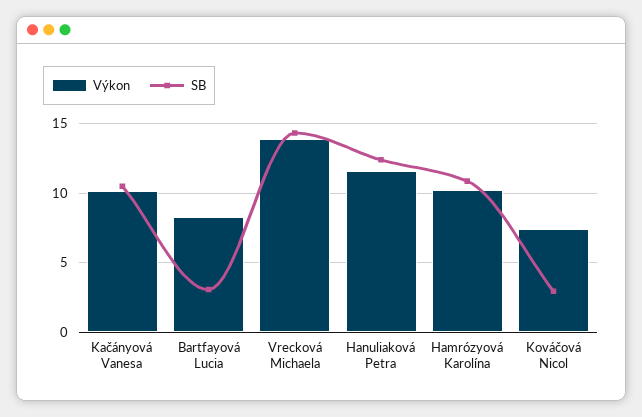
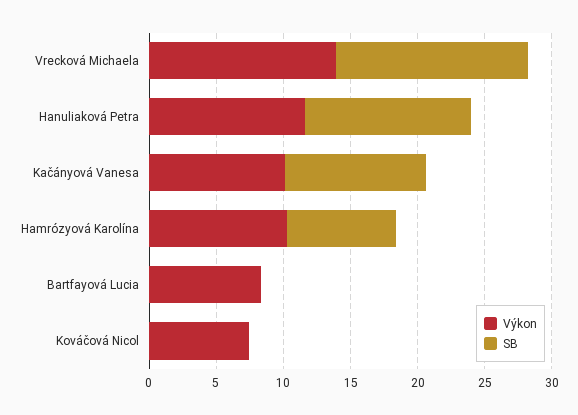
SB, Bartfayová Lucia: 3 -> 0
SB, Hamrózyová Karolína: 11 -> 8
SB, Kováčová Nicol: 3 -> 0

